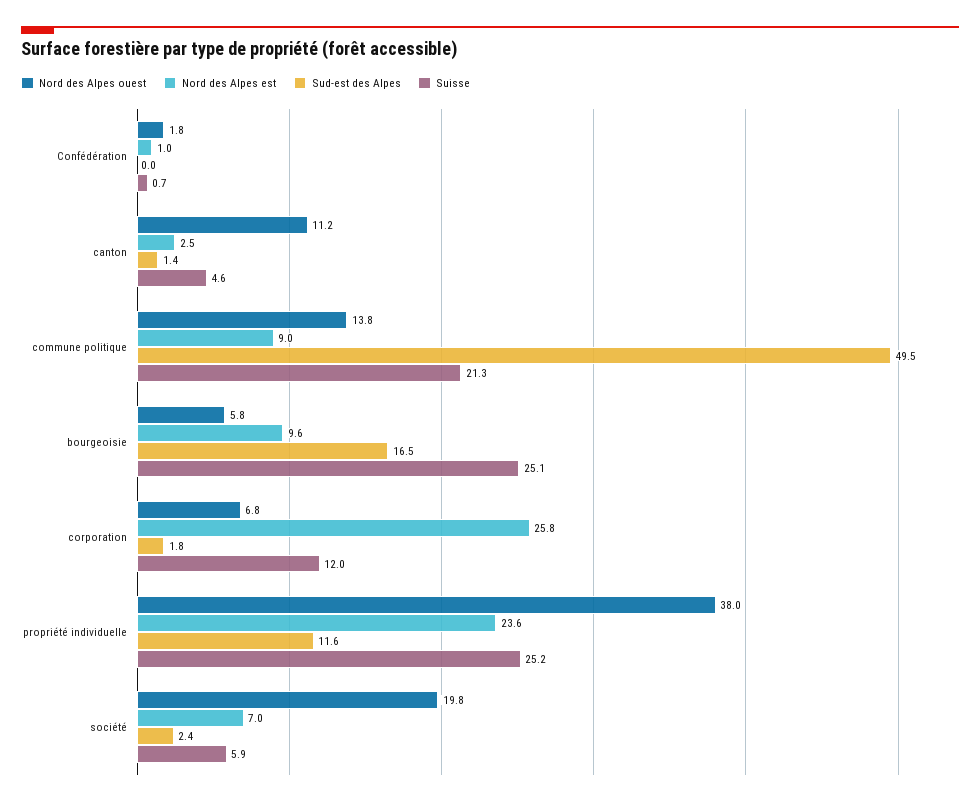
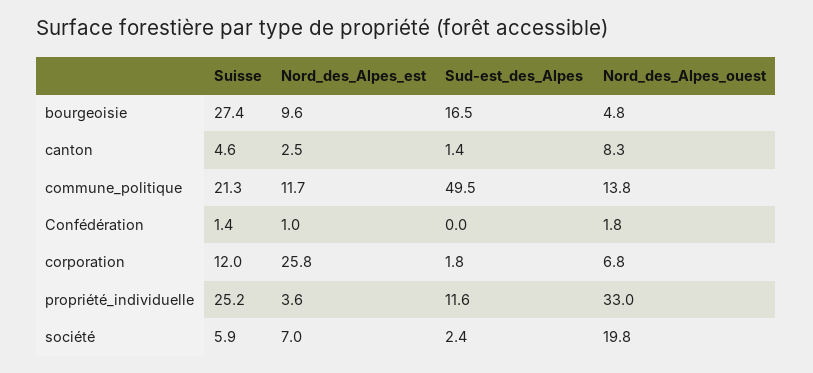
Suisse, Confédération: 0.7 -> 1.4
Nord des Alpes ouest, canton: 11.2 -> 8.3
Nord des Alpes est, commune politique: 9 -> 11.7
Nord des Alpes ouest, bourgeoisie: 5.8 -> 4.8
Suisse, bourgeoisie: 25.1 -> 27.4
Nord des Alpes ouest, propriété individuelle: 38 -> 33
Nord des Alpes est, propriété individuelle: 23.6 -> 3.6

